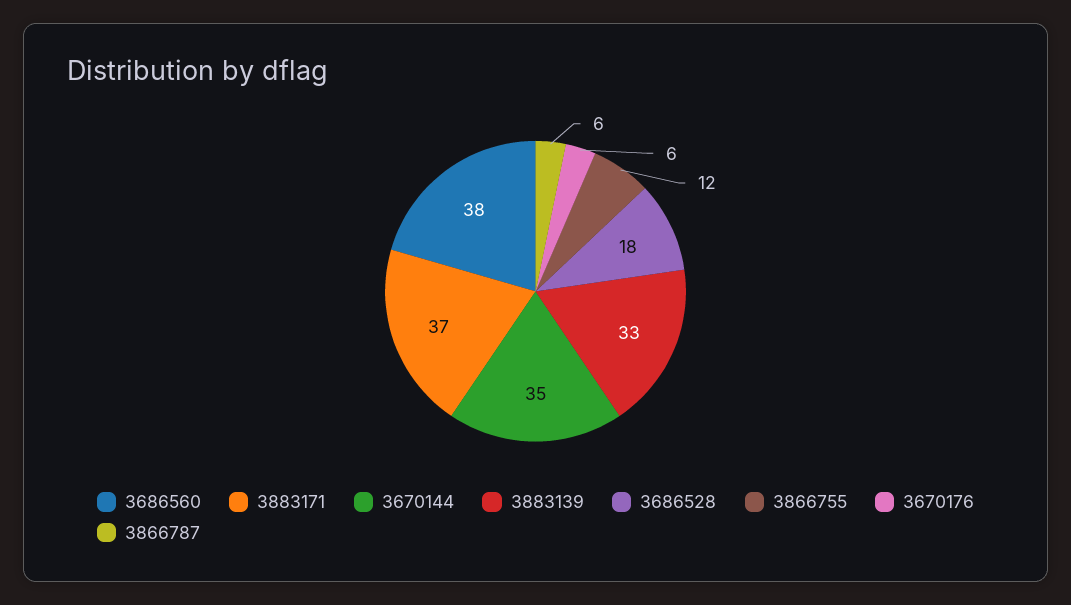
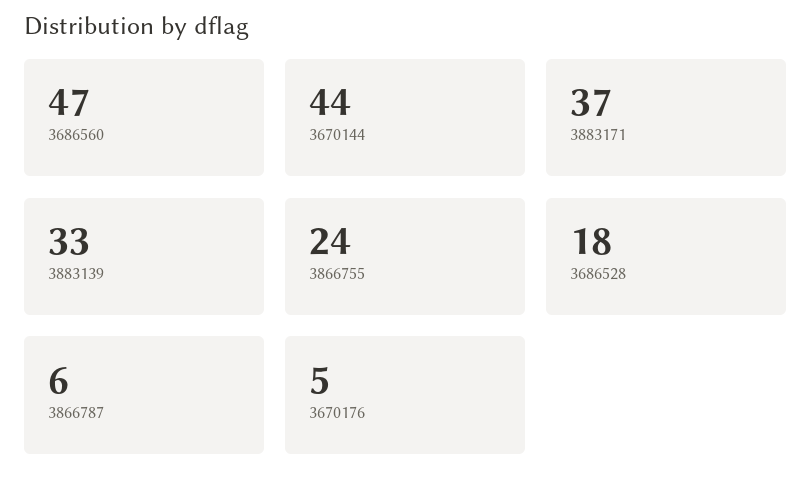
3686560: 38 -> 47
3670144: 35 -> 44
3866755: 12 -> 24
3670176: 6 -> 5

